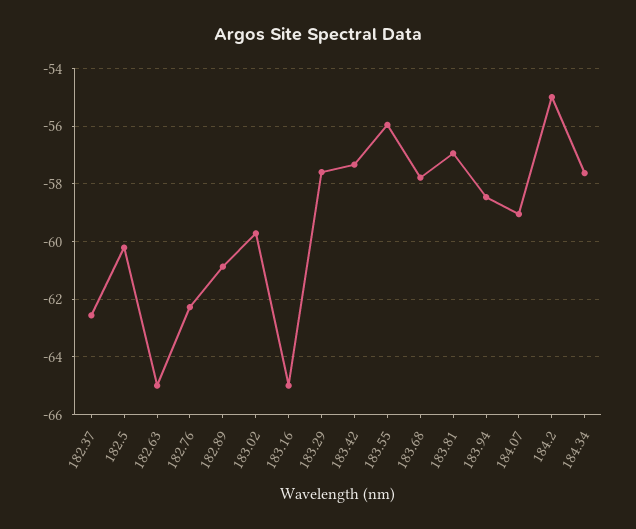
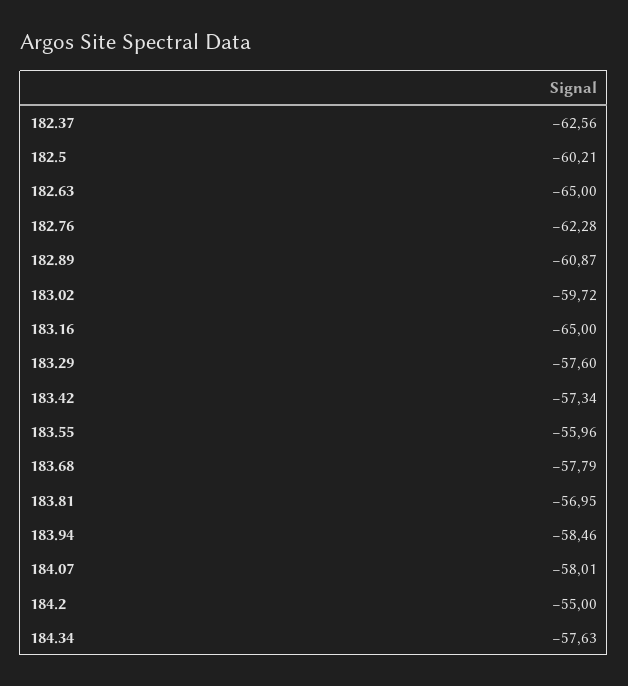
184.07: -59 -> -58.01

